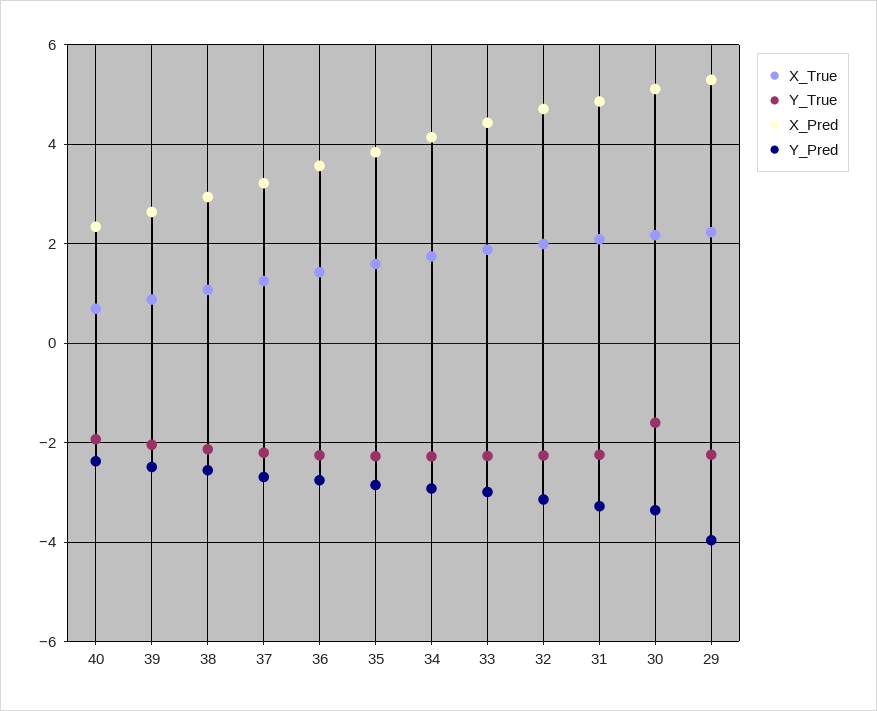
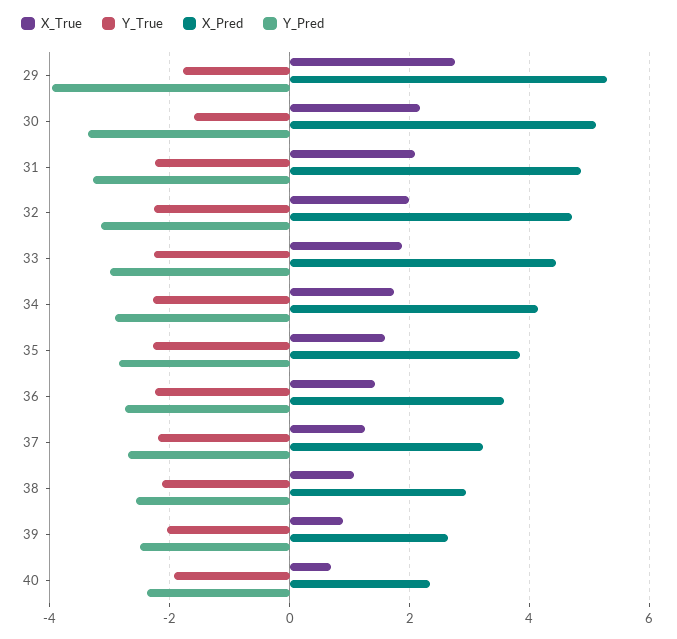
X_True, 29: 2.2 -> 2.8
Y_True, 29: -2.2 -> -1.8

